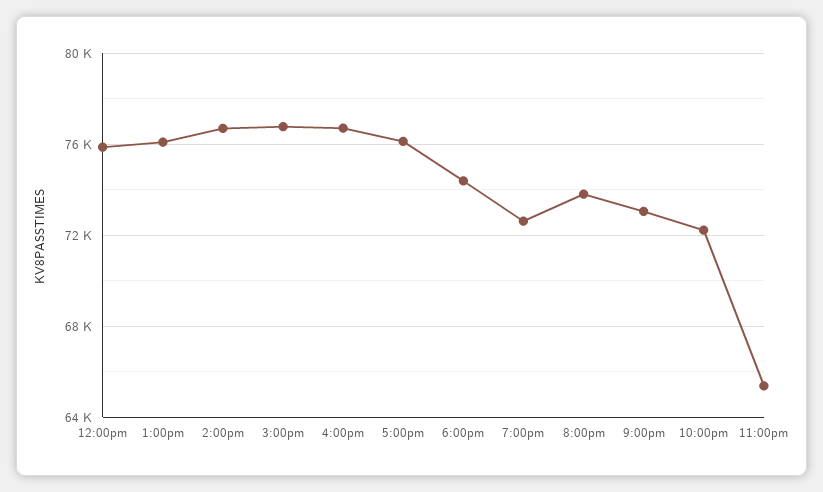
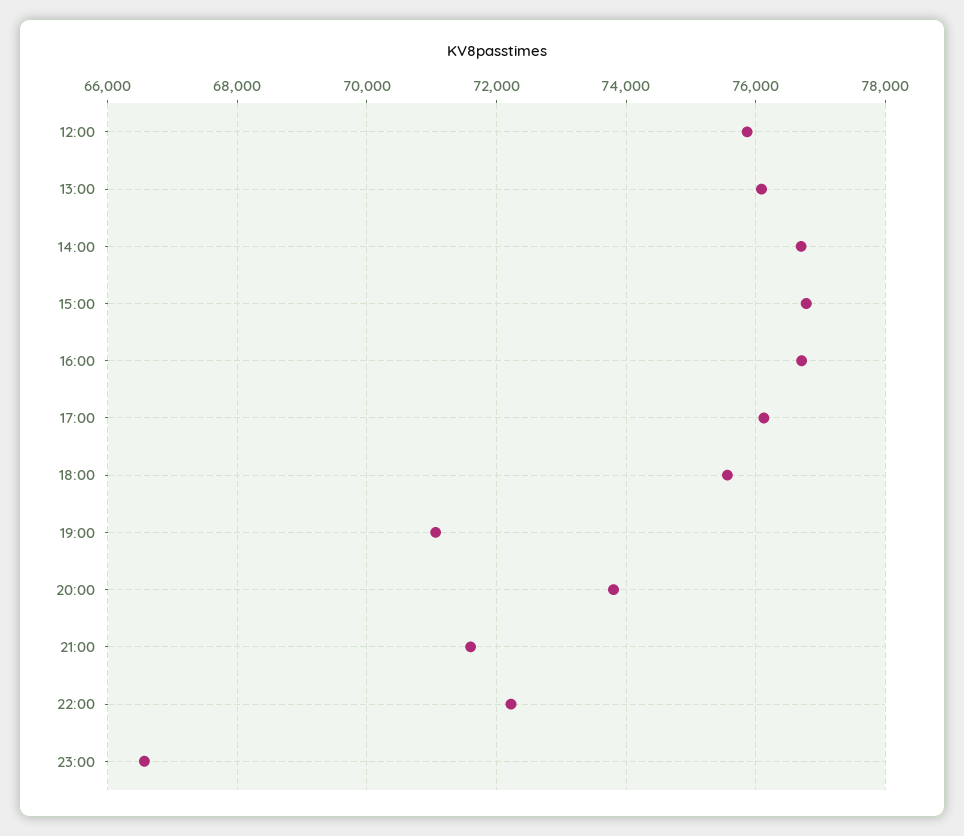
6:00pm: 74500 -> 75600
7:00pm: 72500 -> 71000
9:00pm: 73000 -> 71600
11:00pm: 65500 -> 66600

